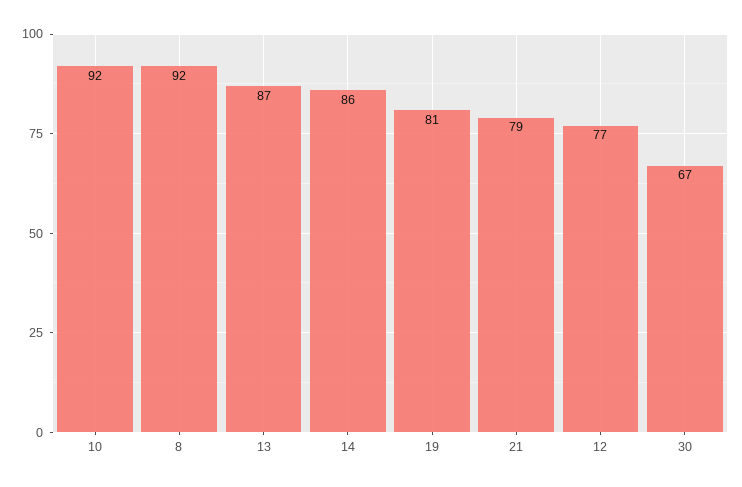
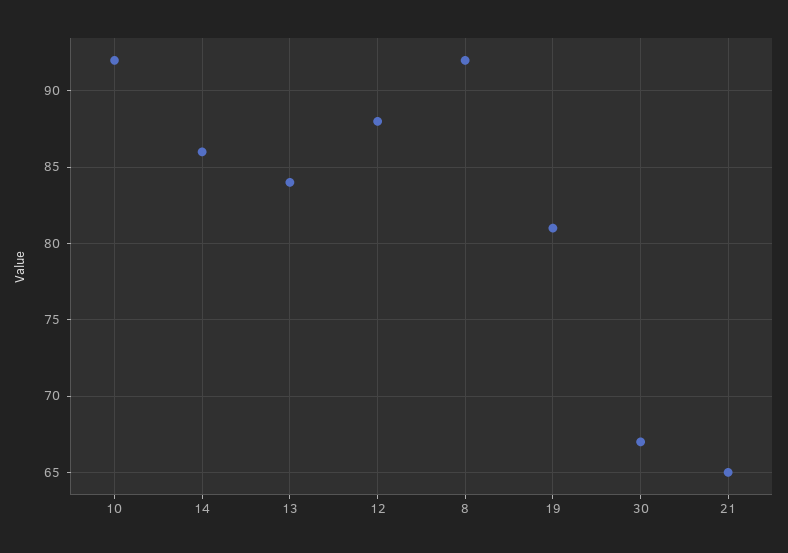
13: 87 -> 84
21: 79 -> 65
12: 77 -> 88

